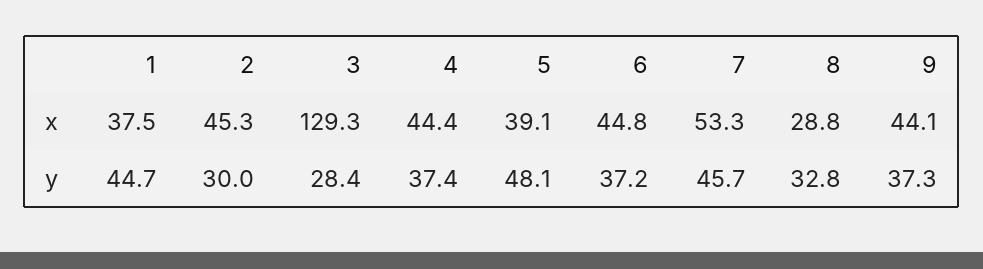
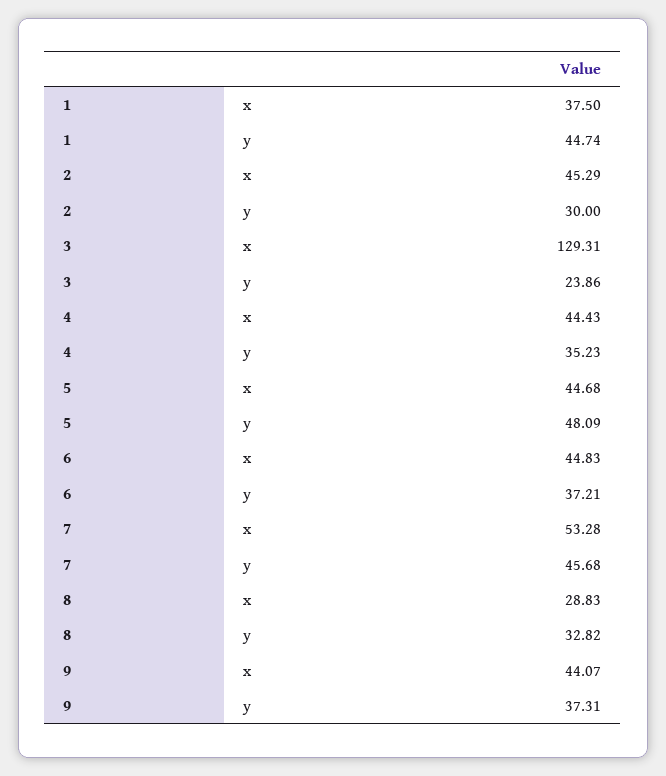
5, x: 39.1 -> 44.68
3, y: 28.4 -> 23.86
4, y: 37.4 -> 35.23

